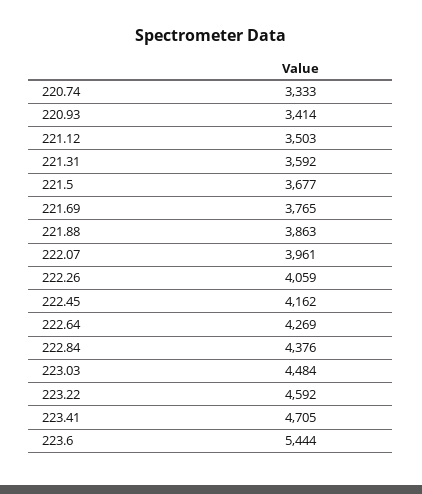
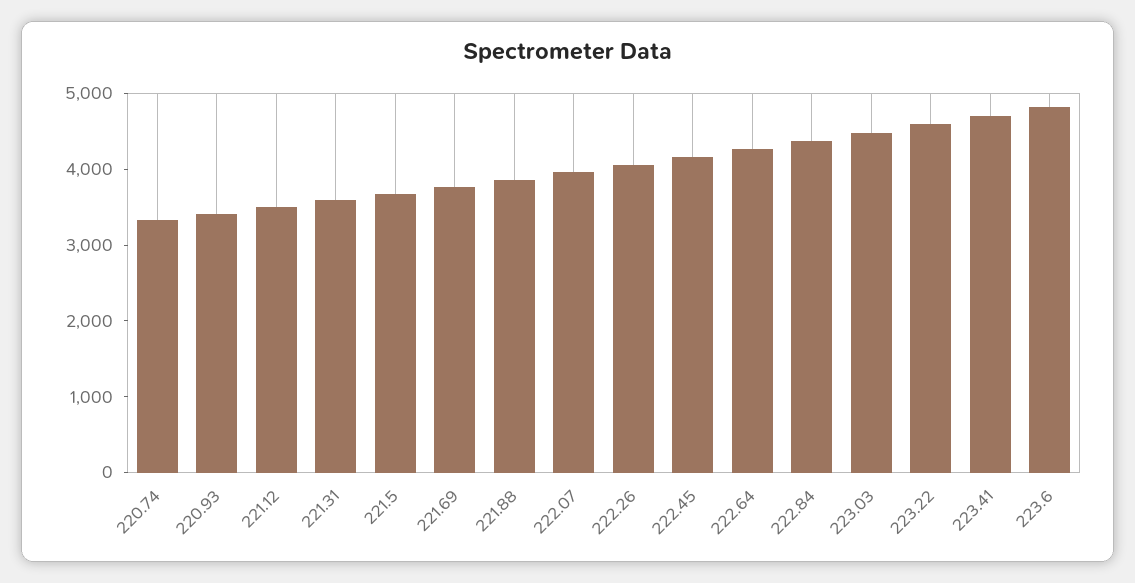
223.6: 5444 -> 4800

